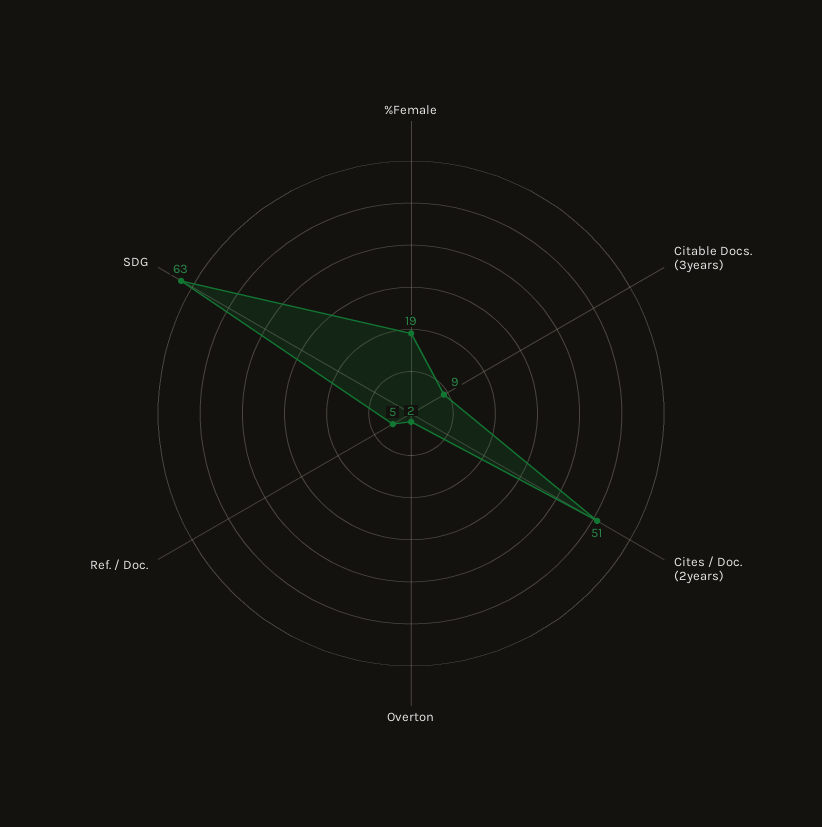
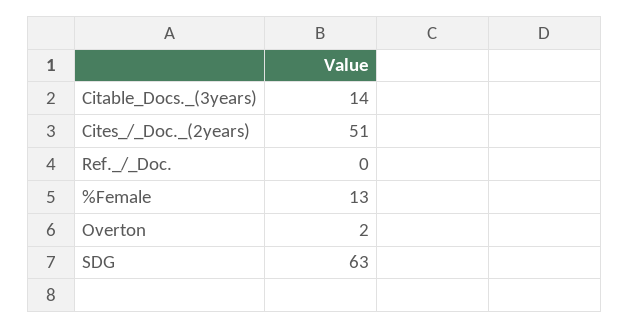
%Female: 19 -> 13
Citable Docs. (3years): 9 -> 14
Ref. / Doc.: 5 -> 0

